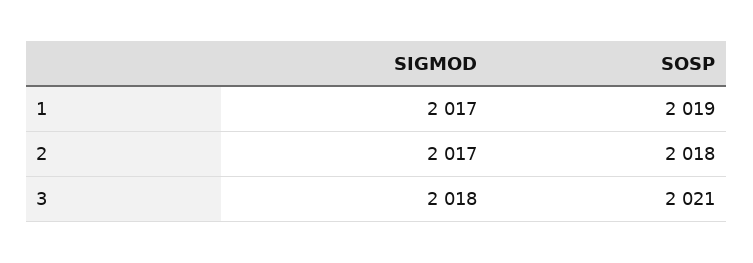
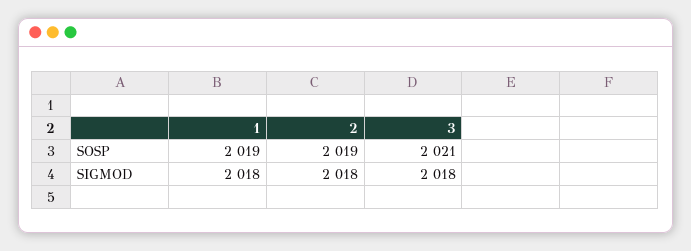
SIGMOD, 1: 2017 -> 2018
SIGMOD, 2: 2017 -> 2018
SOSP, 2: 2018 -> 2019

